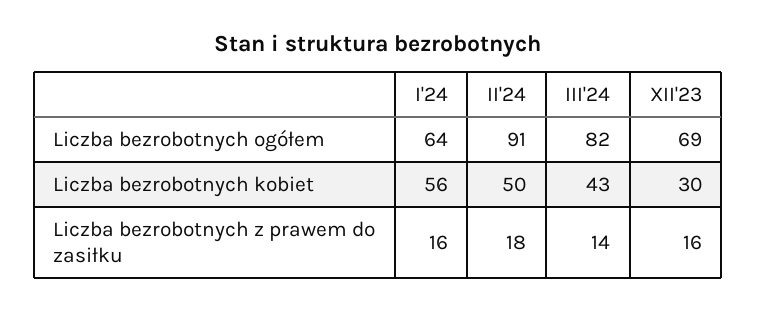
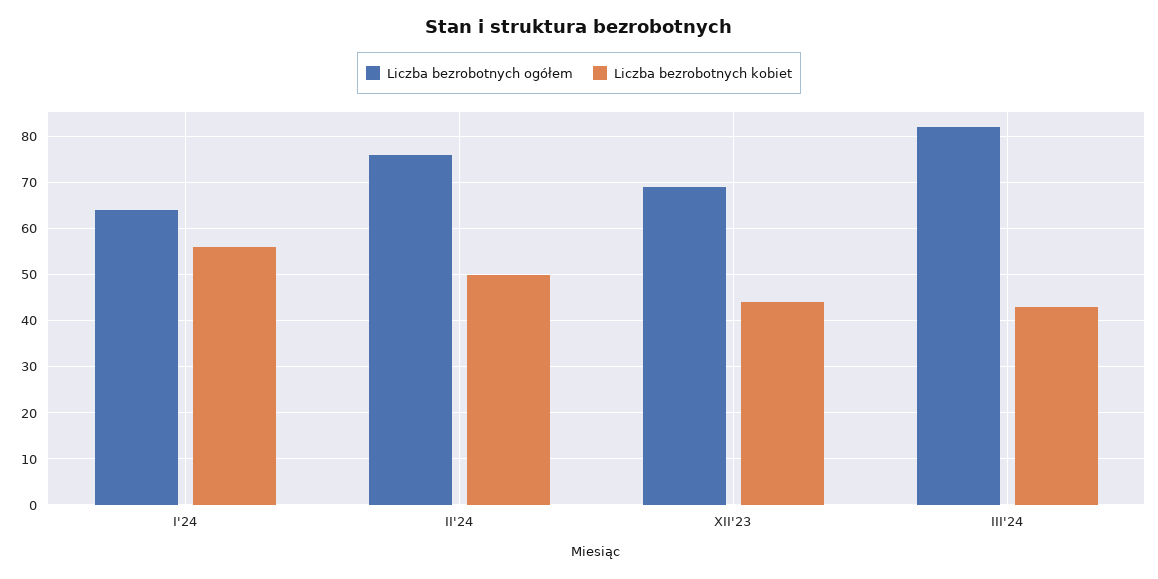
Liczba bezrobotnych ogółem, II'24: 91 -> 75
Liczba bezrobotnych kobiet, XII'23: 30 -> 45
Liczba bezrobotnych z prawem do zasiłku, I'24: 16 -> none
Liczba bezrobotnych z prawem do zasiłku, II'24: 18 -> none
Liczba bezrobotnych z prawem do zasiłku, III'24: 14 -> none
Liczba bezrobotnych z prawem do zasiłku, XII'23: 16 -> none

